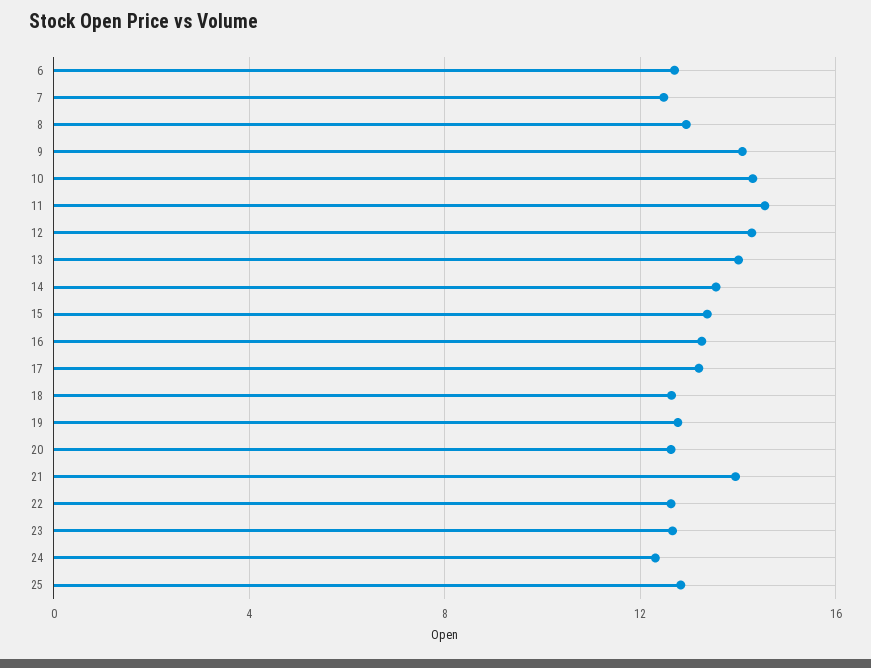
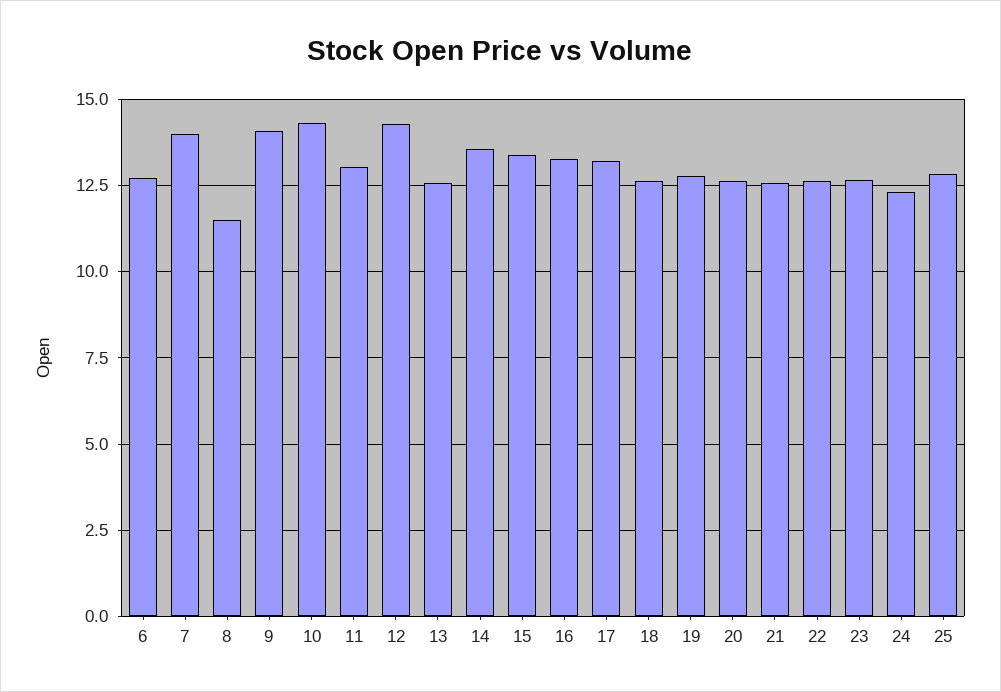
7: 12.5 -> 14
8: 13 -> 11.5
11: 14.5 -> 13
13: 14 -> 12.5
21: 14 -> 12.5

